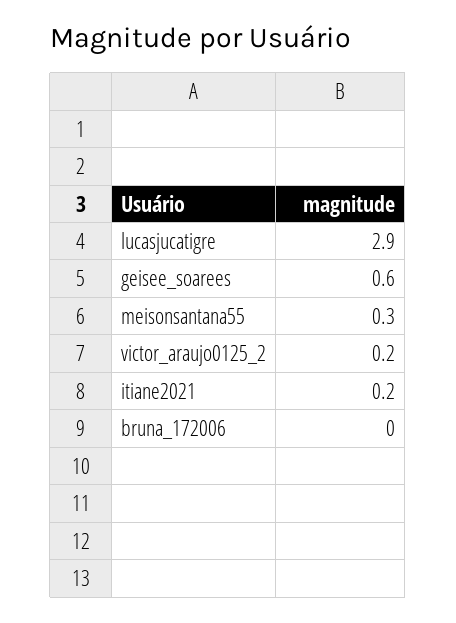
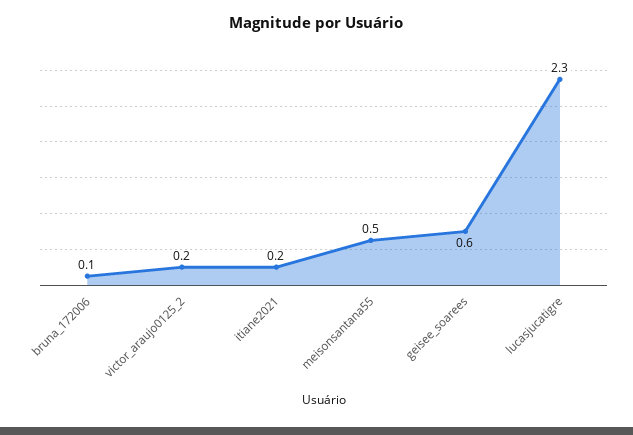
lucasjucatigre: 2.9 -> 2.3
meisonsantana55: 0.3 -> 0.5
bruna_172006: 0 -> 0.1

